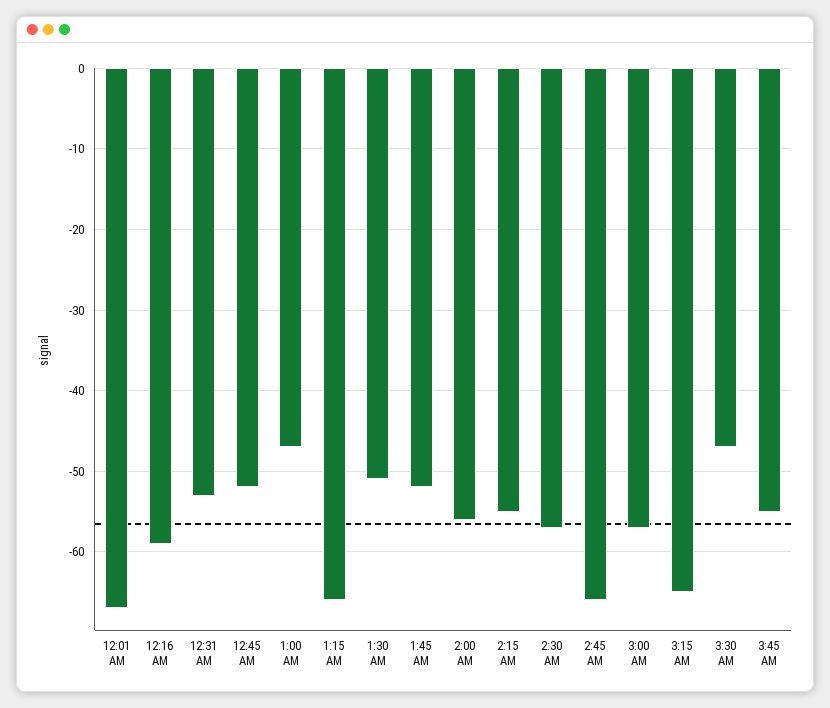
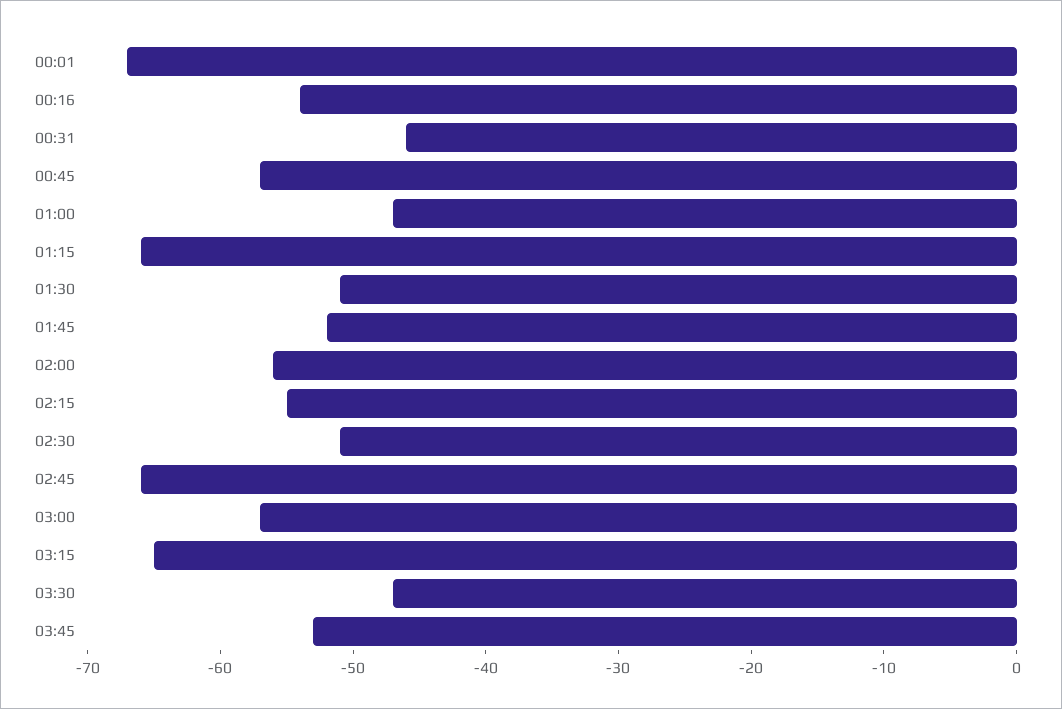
12:16 AM: -59 -> -54
12:31 AM: -53 -> -46
12:45 AM: -52 -> -57
2:30 AM: -57 -> -51
3:45 AM: -55 -> -53

